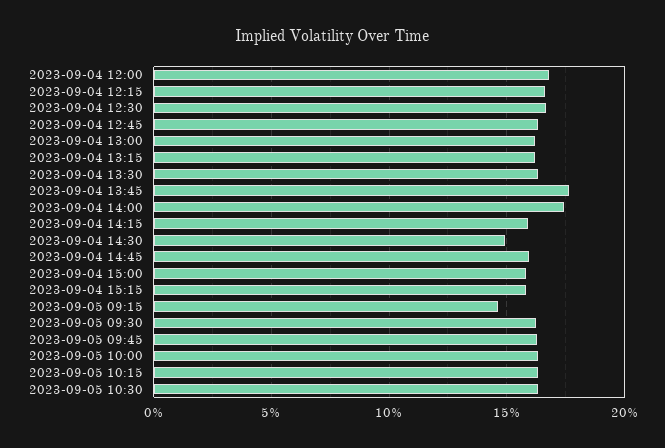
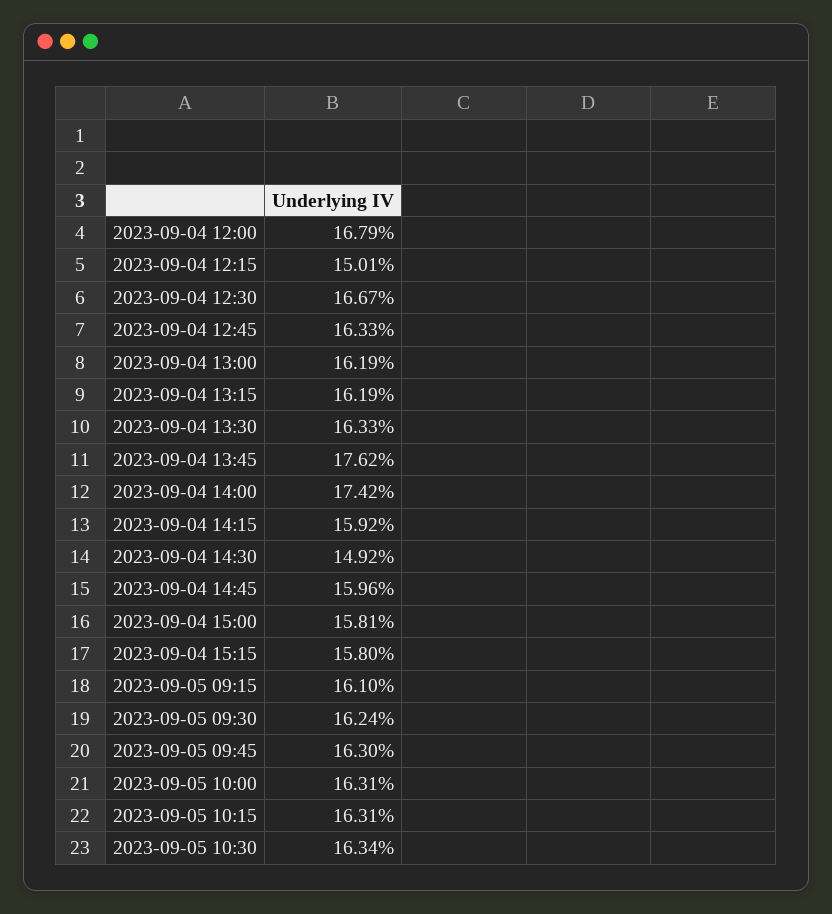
2023-09-04 12:15: 16.5 -> 15.01
2023-09-05 09:15: 14.5 -> 16.1

